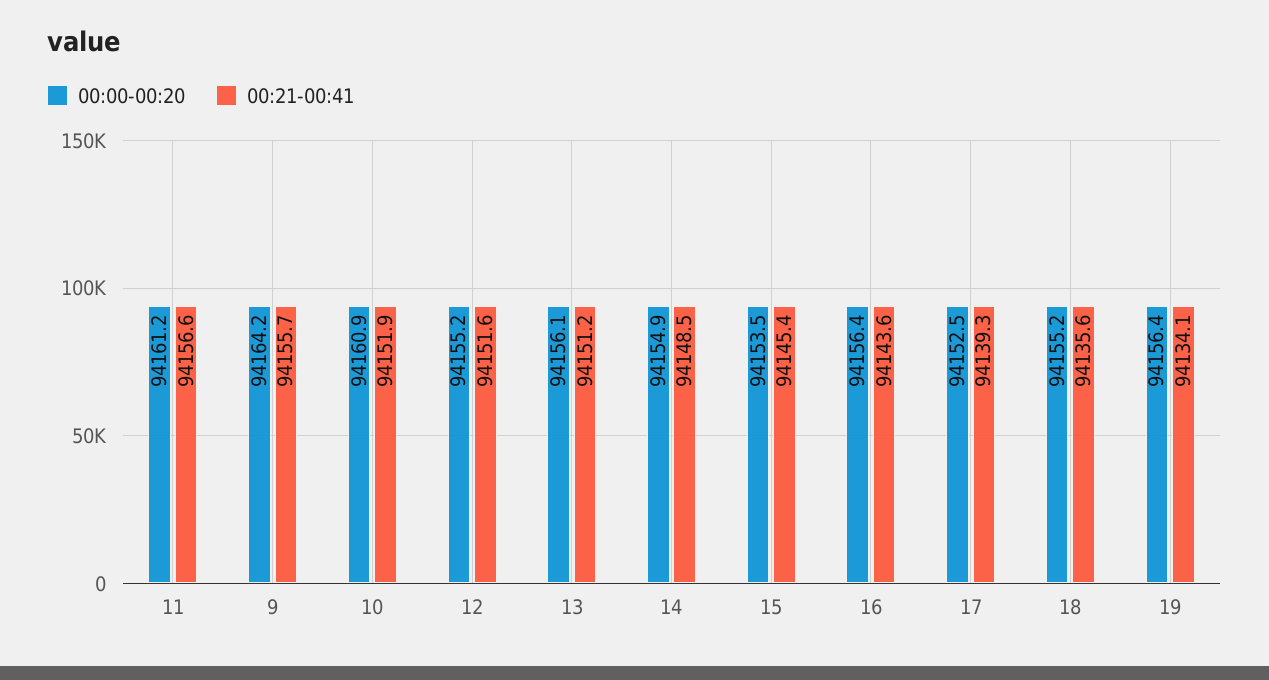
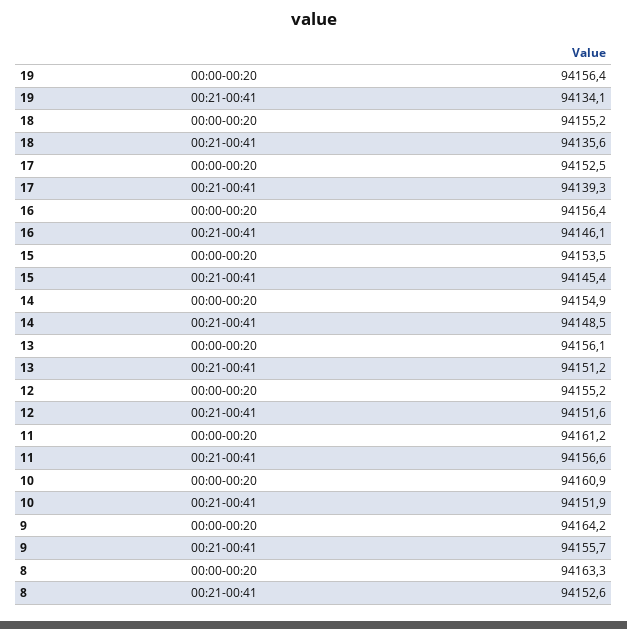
00:21-00:41, 16: 94143.6 -> 94146.1
00:00-00:20, 8: none -> 94163.3
00:21-00:41, 8: none -> 94152.6

